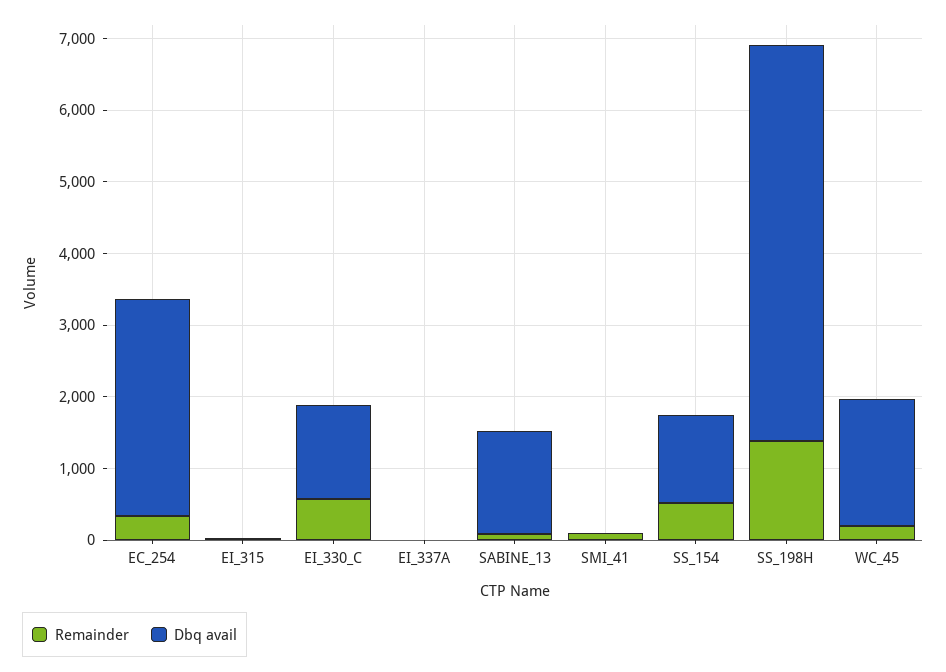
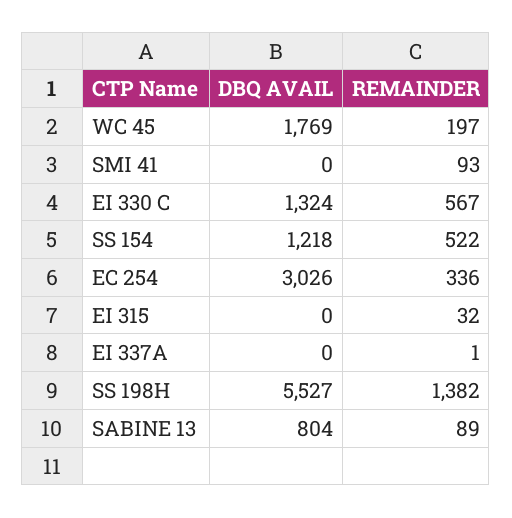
Dbq avail, SABINE_13: 1400 -> 804

